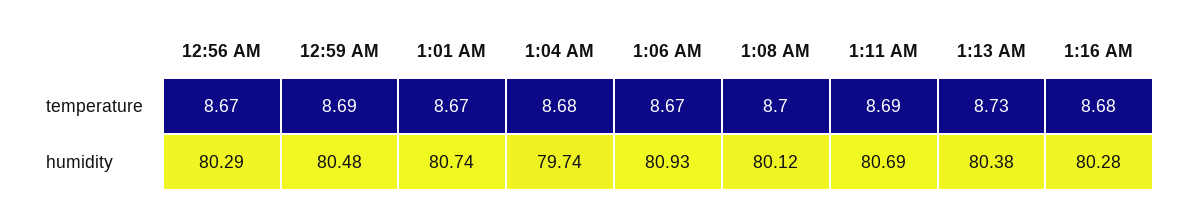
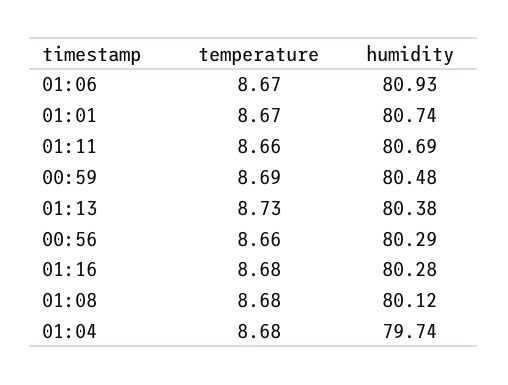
12:56 AM, temperature: 8.67 -> 8.66
1:08 AM, temperature: 8.7 -> 8.68
1:11 AM, temperature: 8.69 -> 8.66

